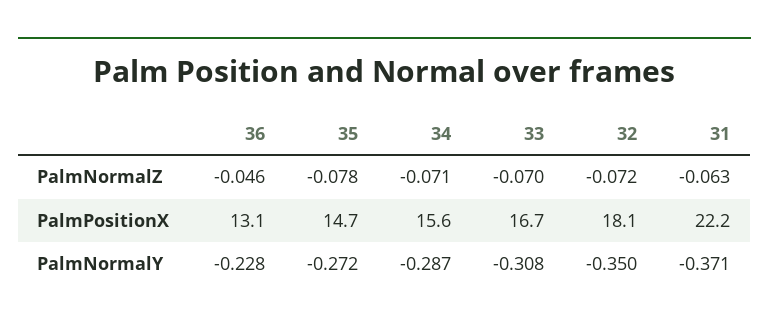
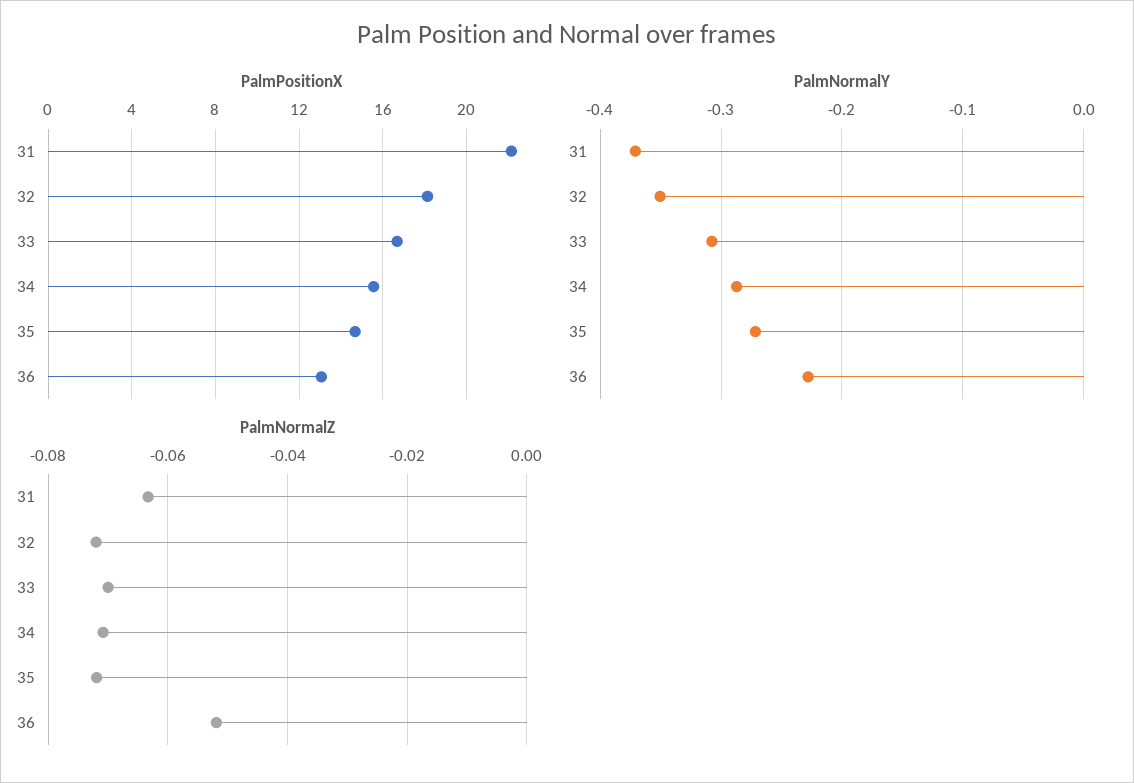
PalmNormalZ, 36: -0.046 -> -0.052
PalmNormalZ, 35: -0.078 -> -0.072

